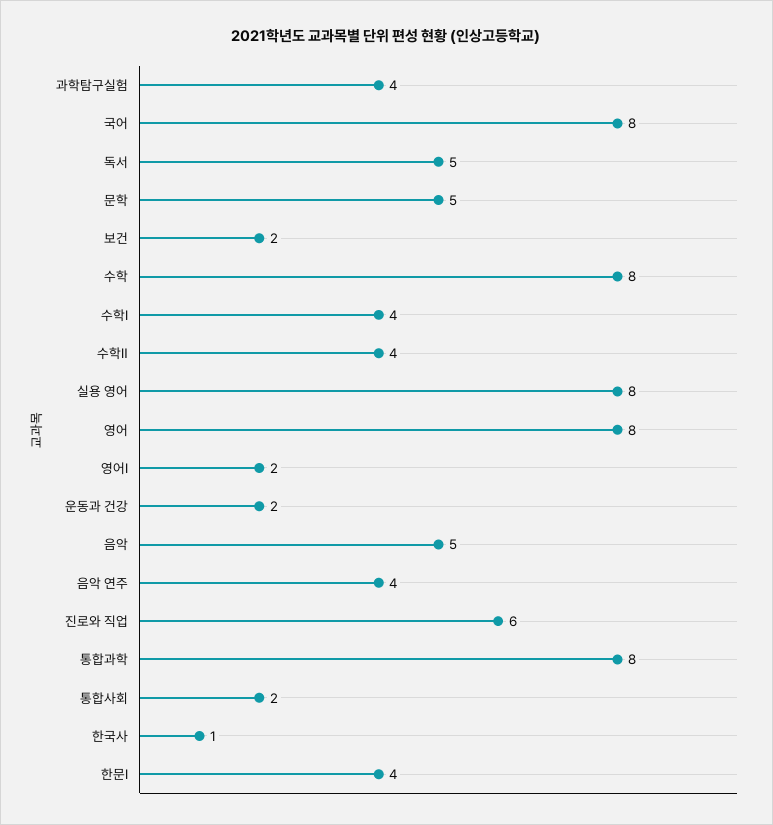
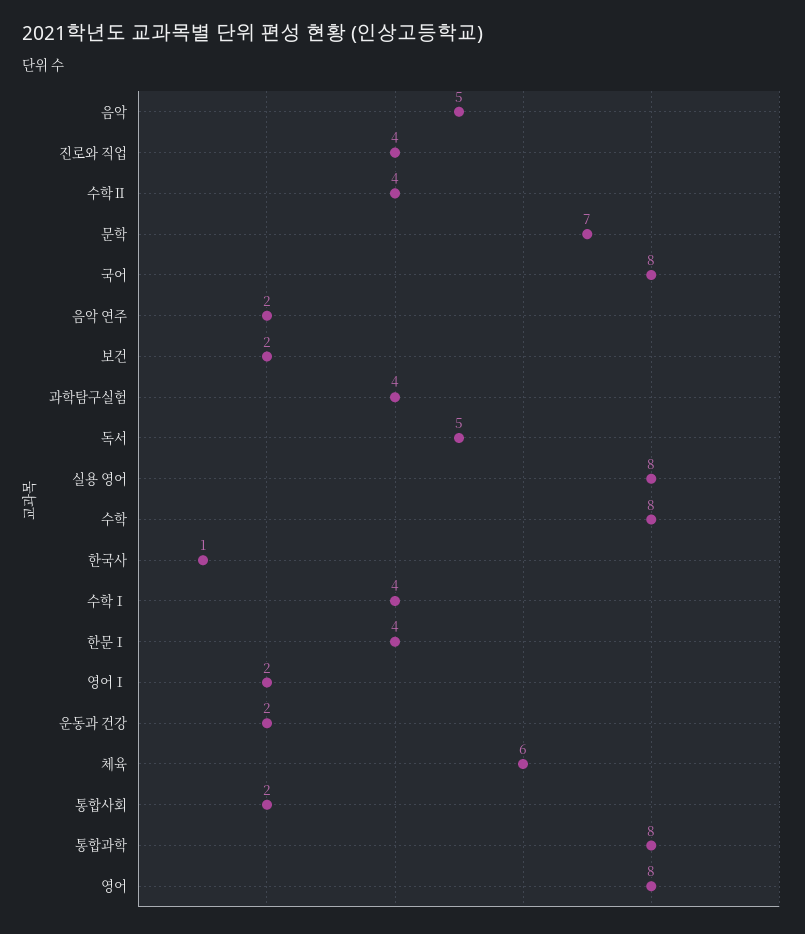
문학: 5 -> 7
음악 연주: 4 -> 2
진로와 직업: 6 -> 4
체육: none -> 6

